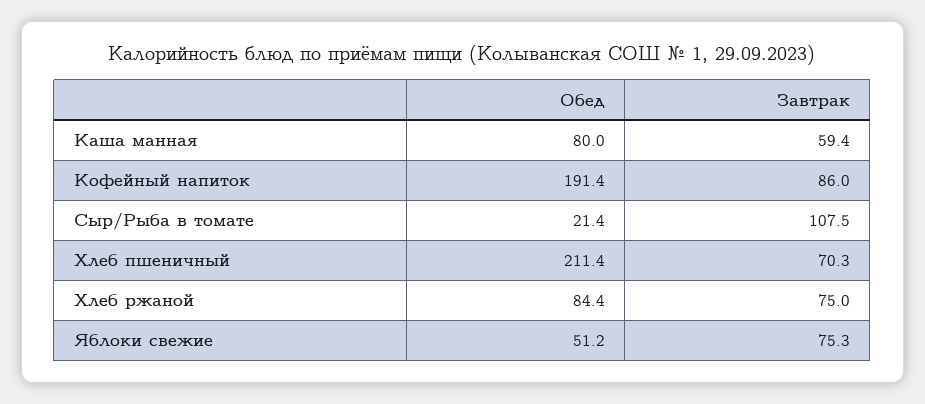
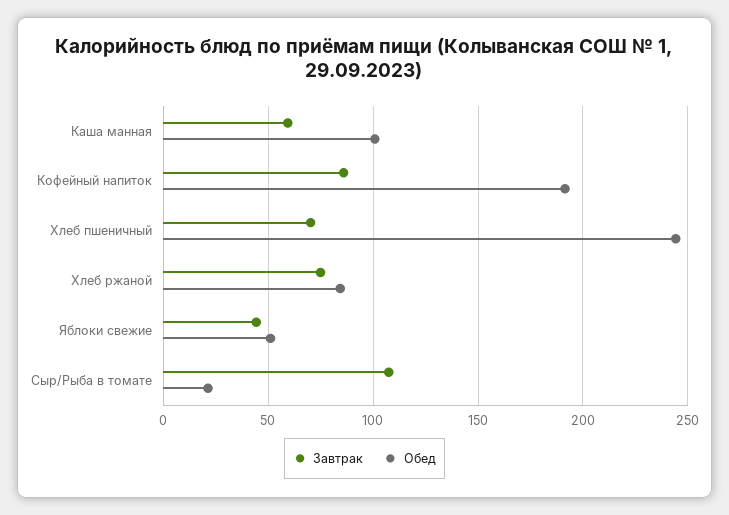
Обед, Каша манная: 80 -> 100
Обед, Хлеб пшеничный: 211.4 -> 245
Завтрак, Яблоки свежие: 75.3 -> 45

